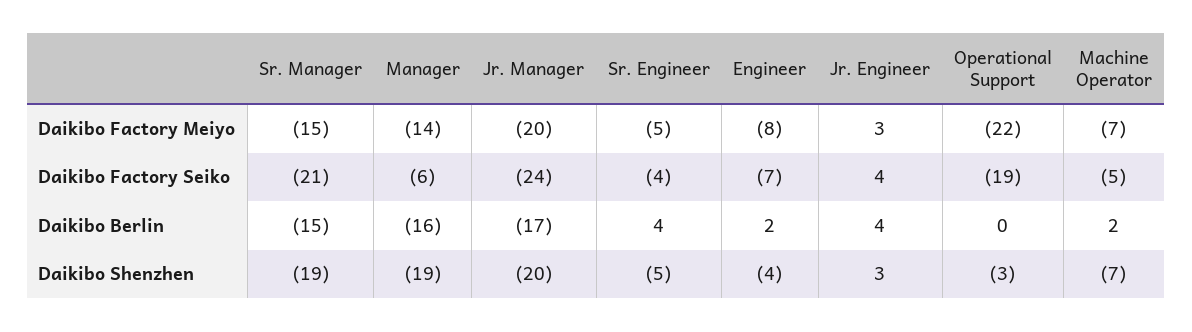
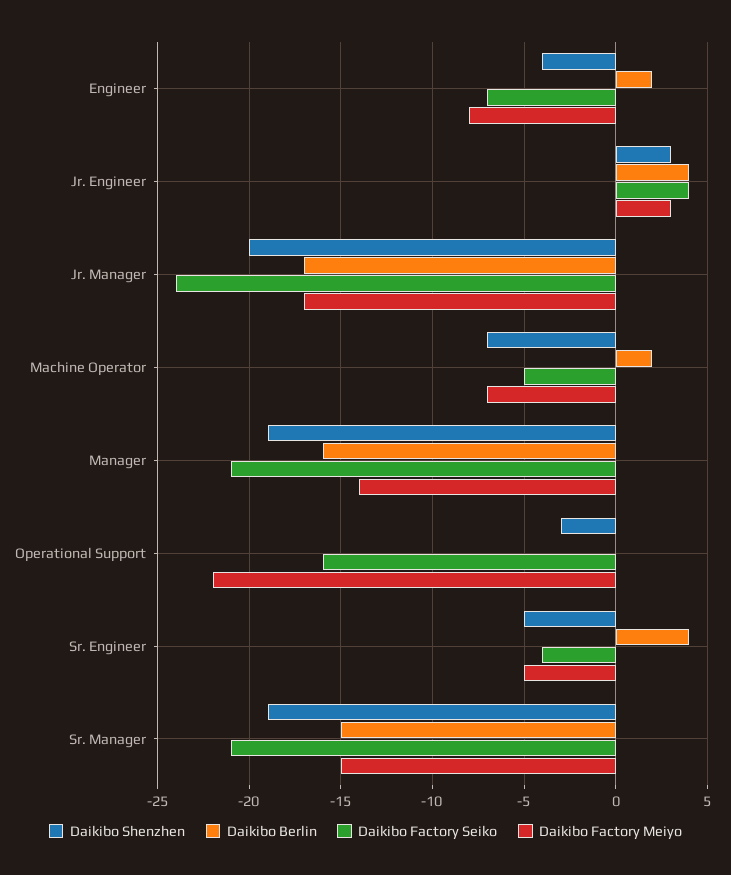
Daikibo Factory Meiyo, Jr. Manager: -20 -> -17
Daikibo Factory Seiko, Manager: -6 -> -21
Daikibo Factory Seiko, Operational Support: -19 -> -16

